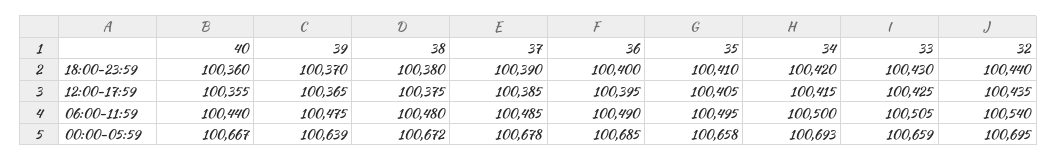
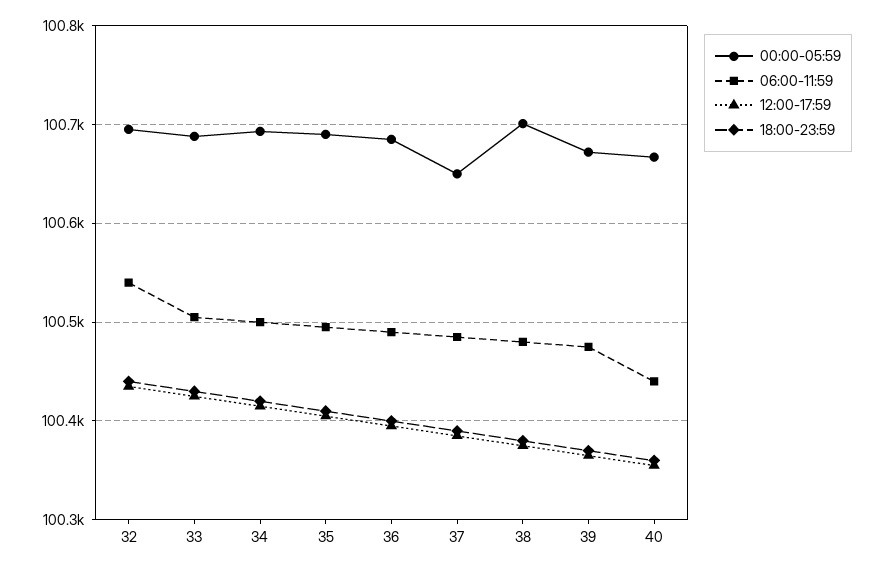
00:00-05:59, 39: 100639 -> 100670
00:00-05:59, 38: 100672 -> 100700
00:00-05:59, 37: 100678 -> 100650
00:00-05:59, 35: 100658 -> 100690
00:00-05:59, 33: 100659 -> 100690

